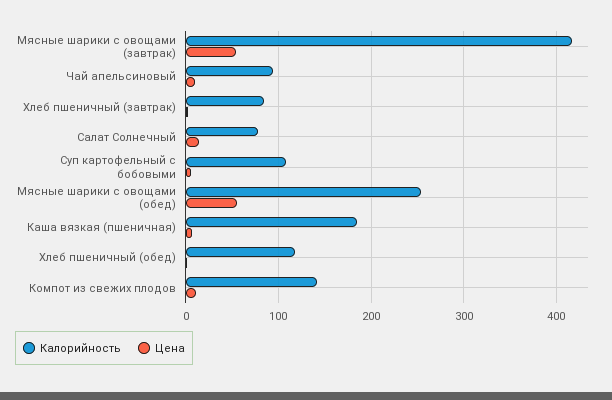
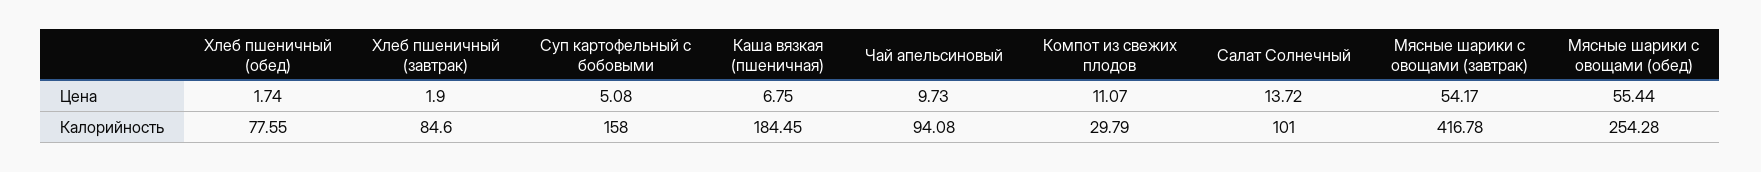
Калорийность, Салат Солнечный: 80 -> 101
Калорийность, Суп картофельный с бобовыми: 110 -> 158
Калорийность, Хлеб пшеничный (обед): 120 -> 77.55
Калорийность, Компот из свежих плодов: 140 -> 29.79

